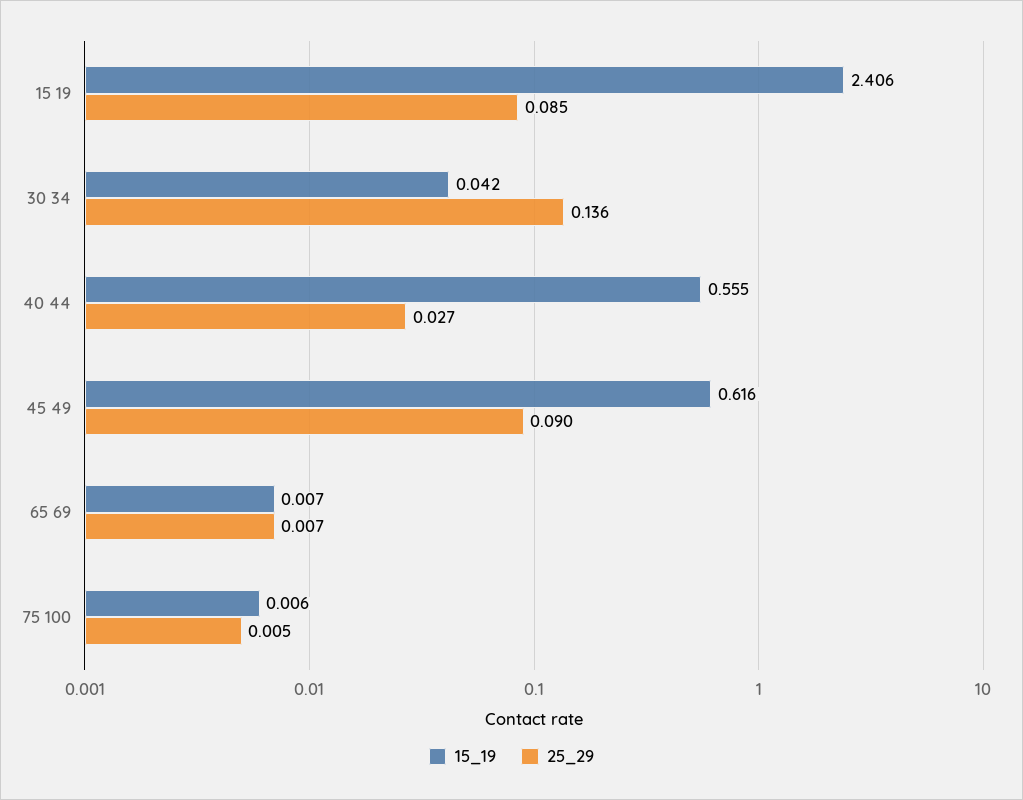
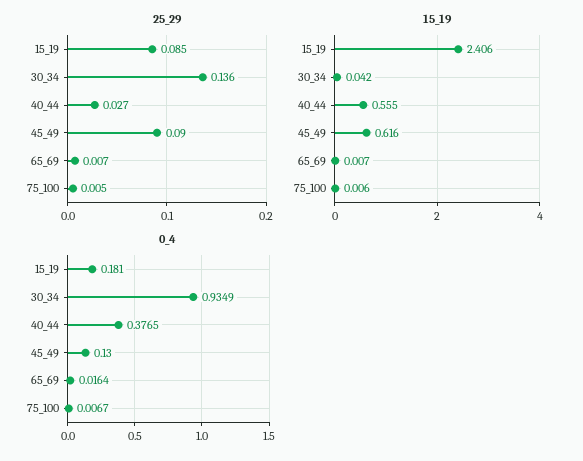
0_4, 15 19: none -> 0.181
0_4, 30 34: none -> 0.9349
0_4, 40 44: none -> 0.3765
0_4, 45 49: none -> 0.13
0_4, 65 69: none -> 0.0164
0_4, 75 100: none -> 0.0067

